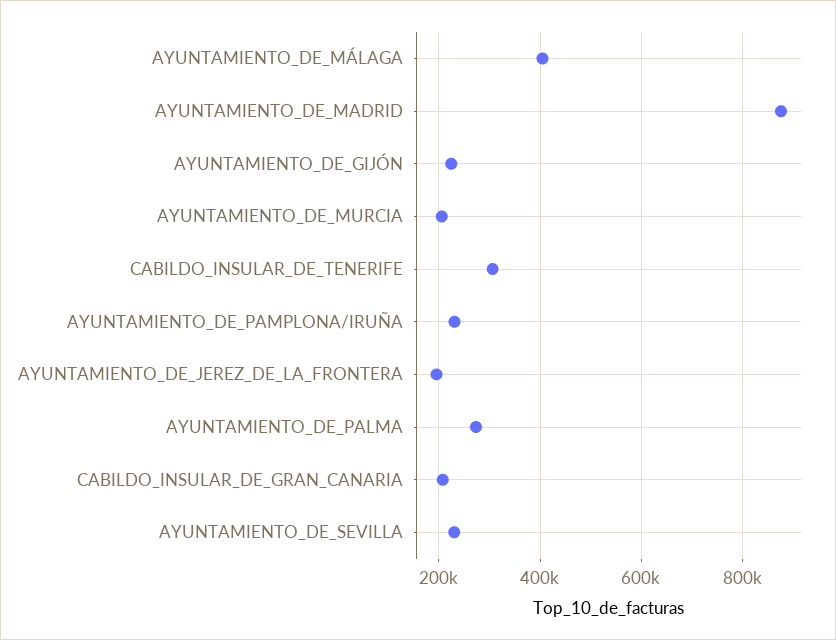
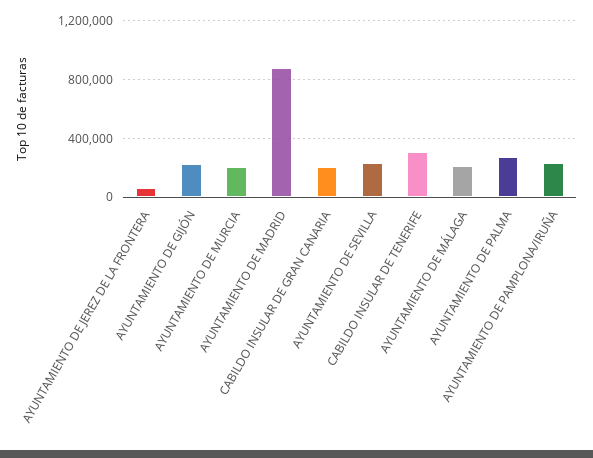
AYUNTAMIENTO_DE_MÁLAGA: 400000 -> 200000
AYUNTAMIENTO_DE_JEREZ_DE_LA_FRONTERA: 200000 -> 50000

